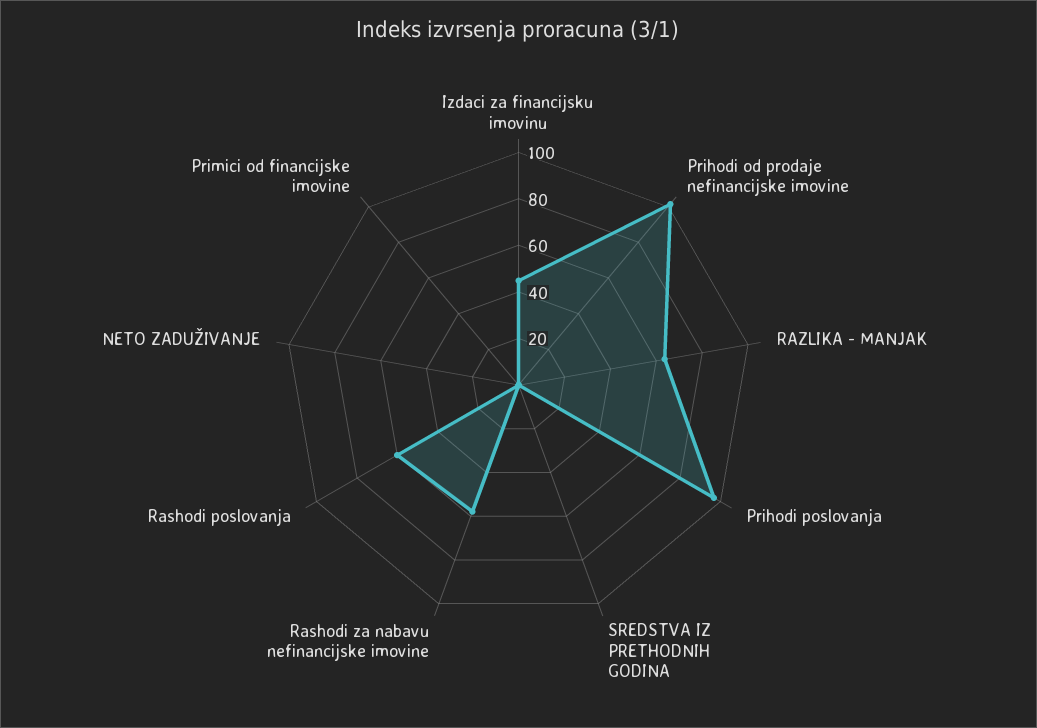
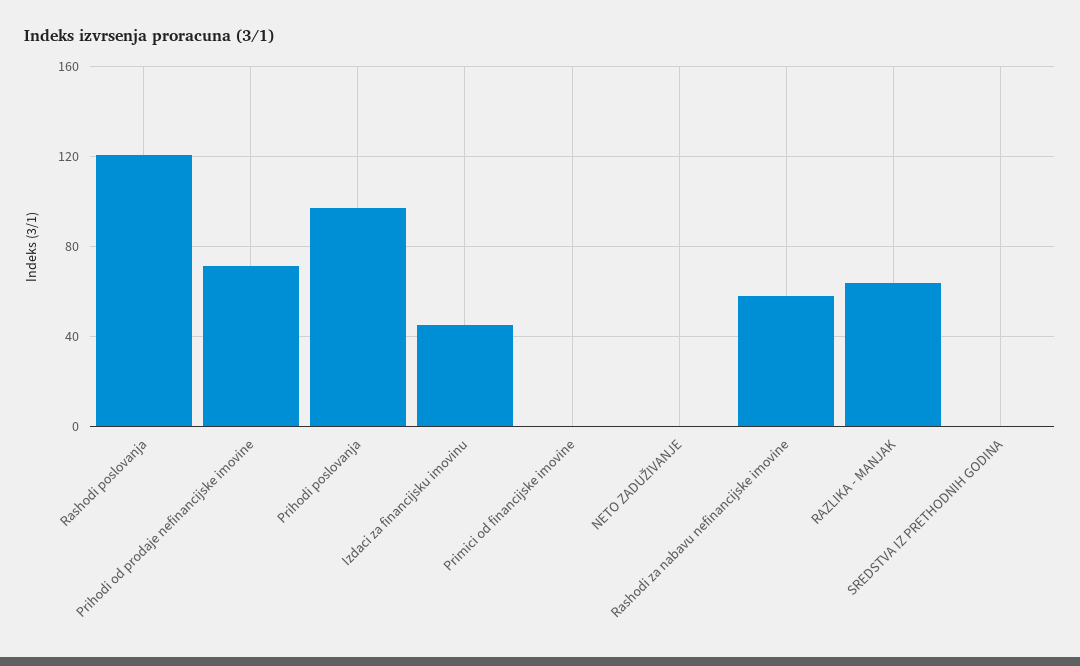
Prihodi od prodaje nefinancijske imovine: 100 -> 70
Rashodi poslovanja: 60 -> 120

